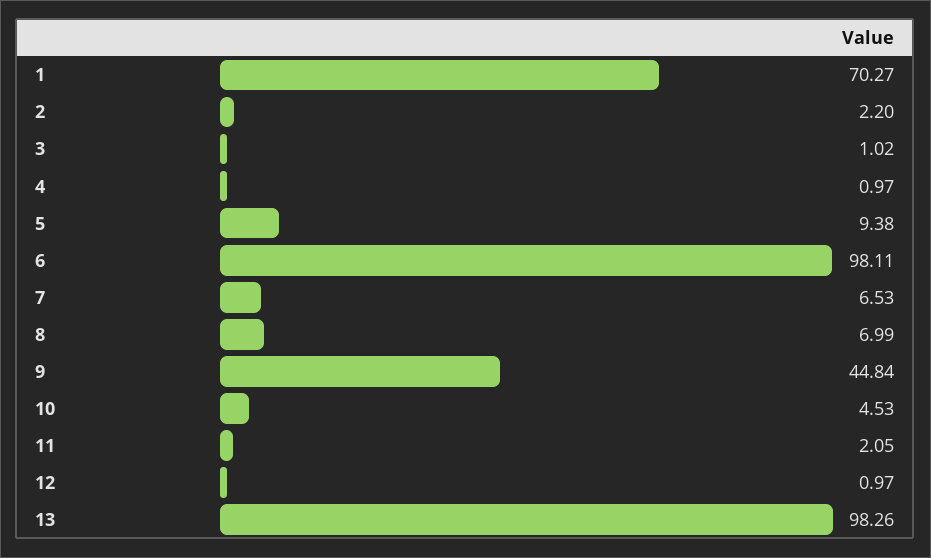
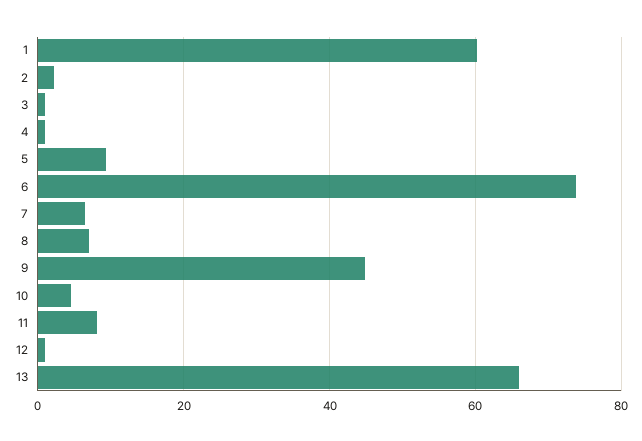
1: 70.27 -> 60
6: 98.11 -> 74
11: 2.05 -> 8
13: 98.26 -> 66

